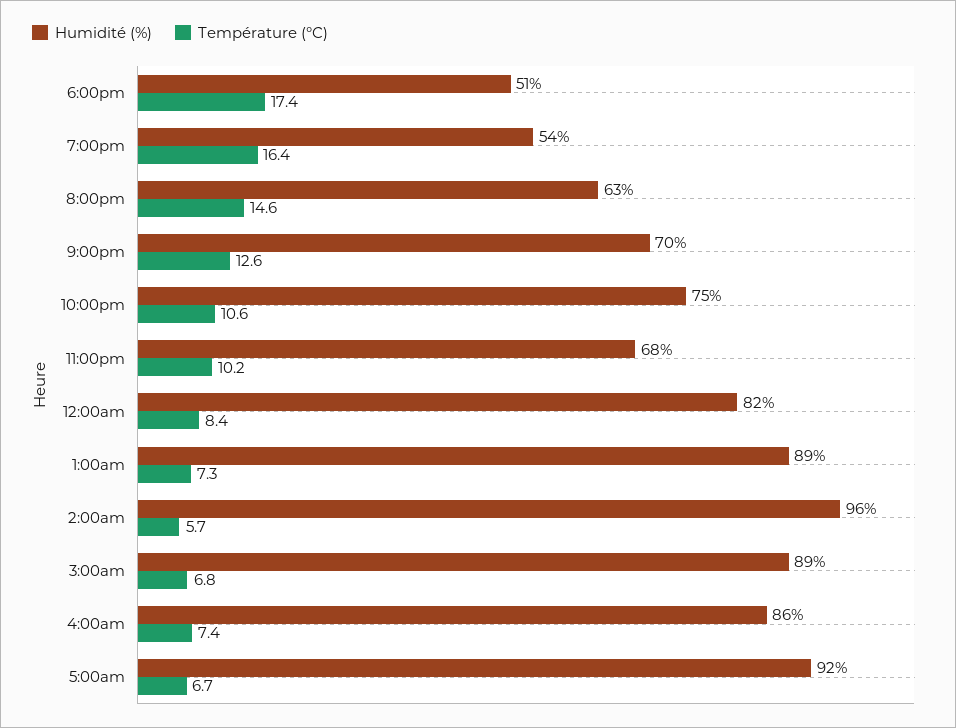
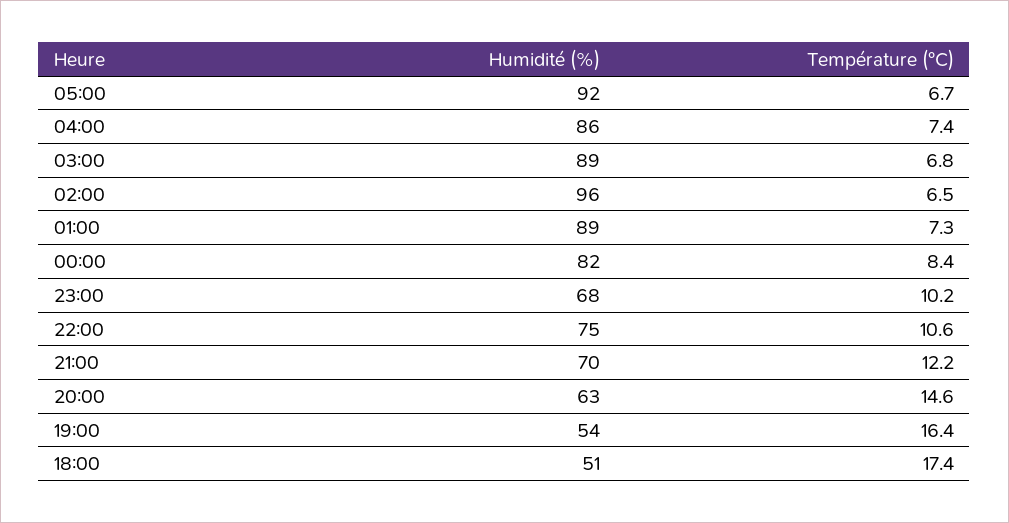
Température (°C), 9:00pm: 12.6 -> 12.2
Température (°C), 2:00am: 5.7 -> 6.5

